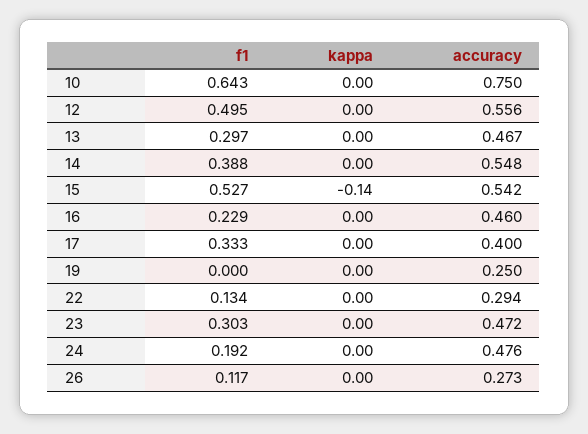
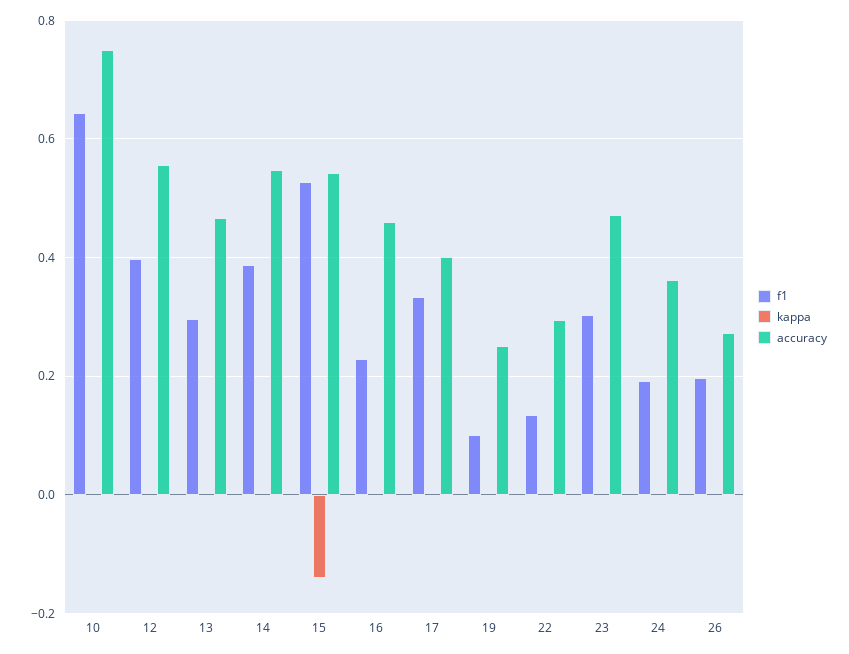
f1, 12: 0.495 -> 0.4
f1, 19: 0 -> 0.1
accuracy, 24: 0.476 -> 0.36
f1, 26: 0.117 -> 0.2

